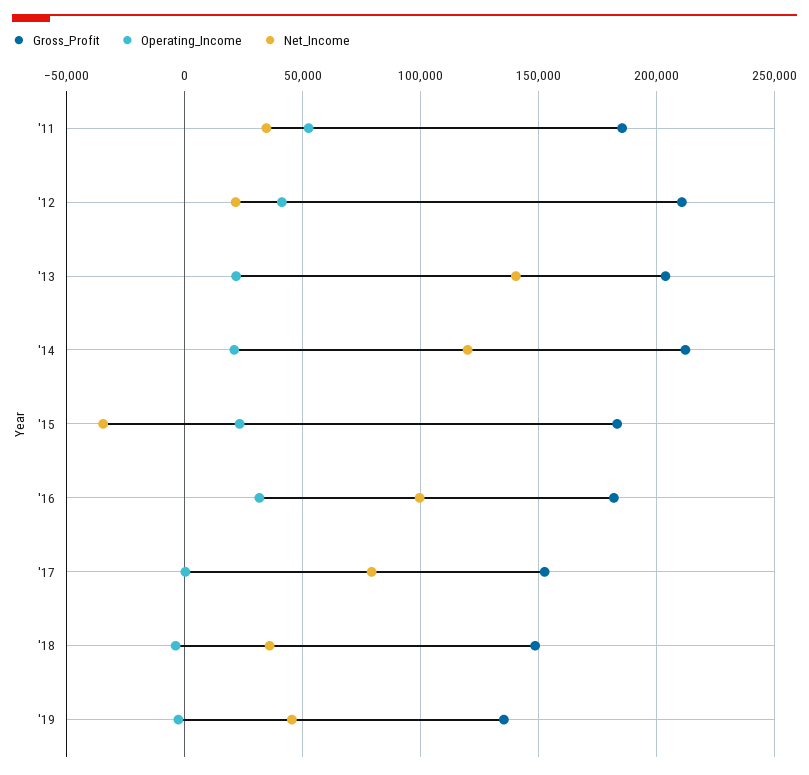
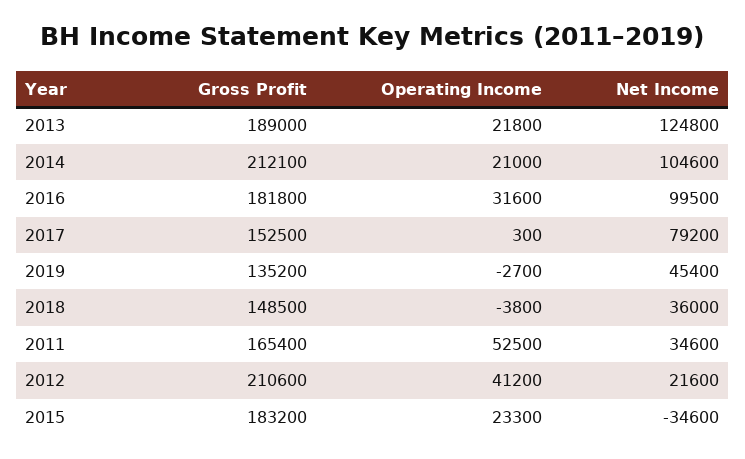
Gross_Profit, '11: 185000 -> 165400
Gross_Profit, '13: 205000 -> 189000
Net_Income, '13: 140000 -> 124800
Net_Income, '14: 120000 -> 104600

